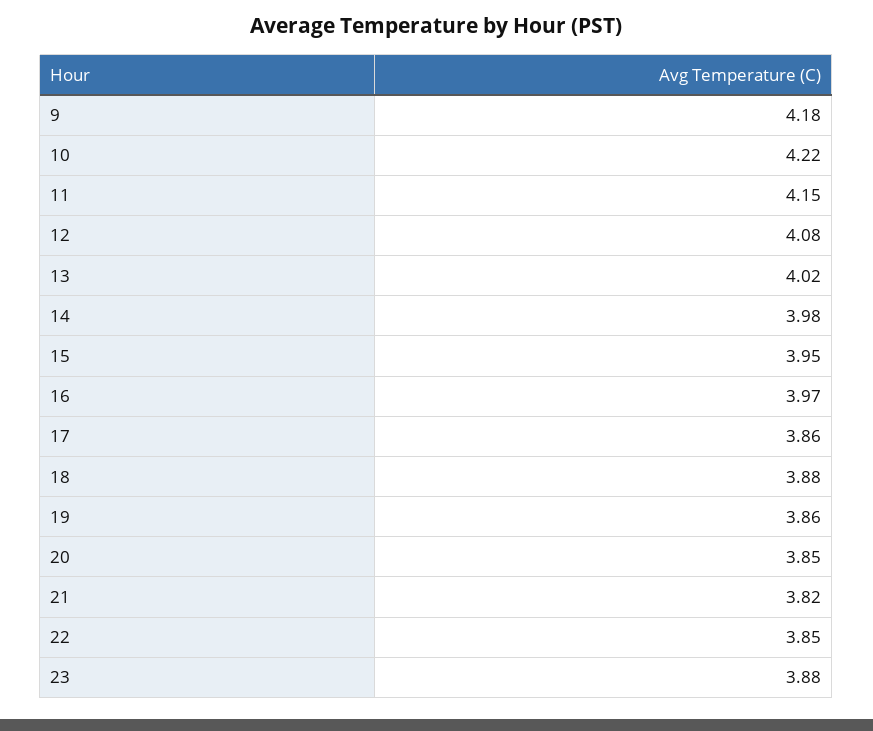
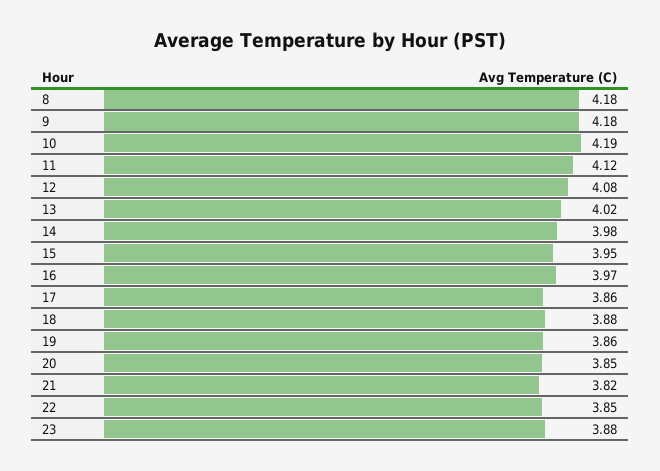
10: 4.22 -> 4.19
11: 4.15 -> 4.12
8: none -> 4.18

